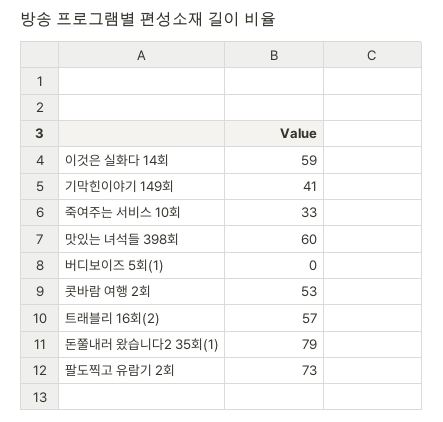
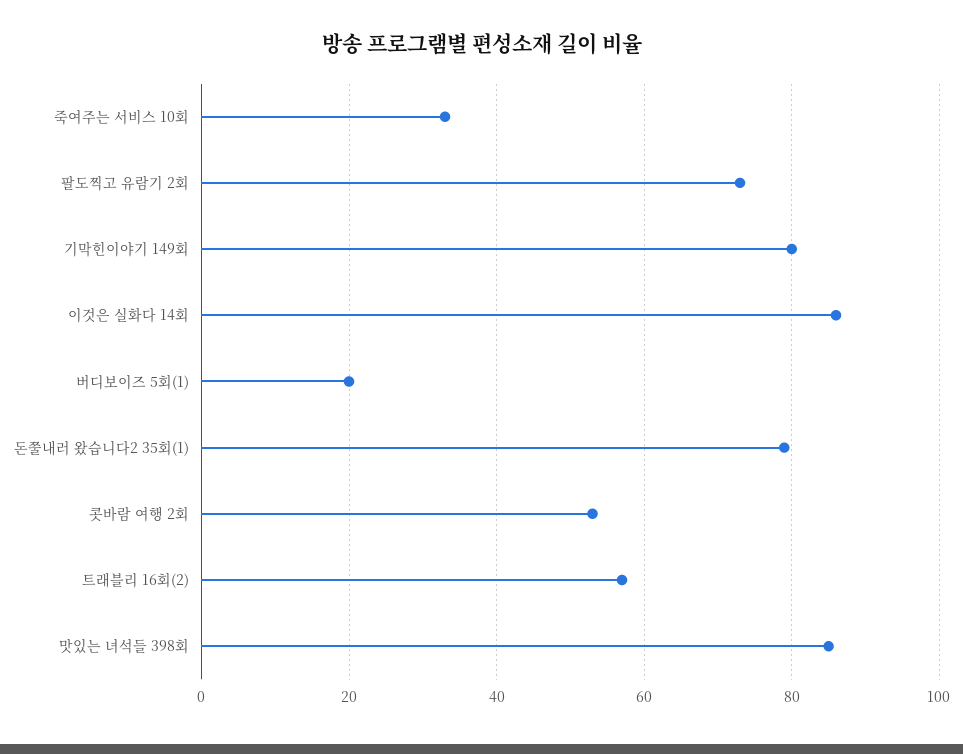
이것은 실화다 14회: 59 -> 85
기막힌이야기 149회: 41 -> 80
맛있는 녀석들 398회: 60 -> 85
버디보이즈 5회(1): 0 -> 20

